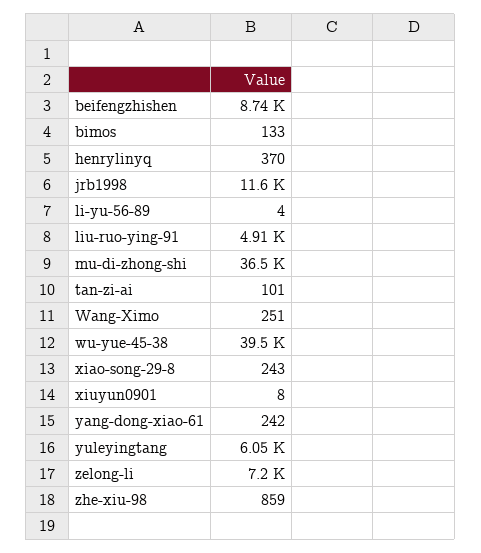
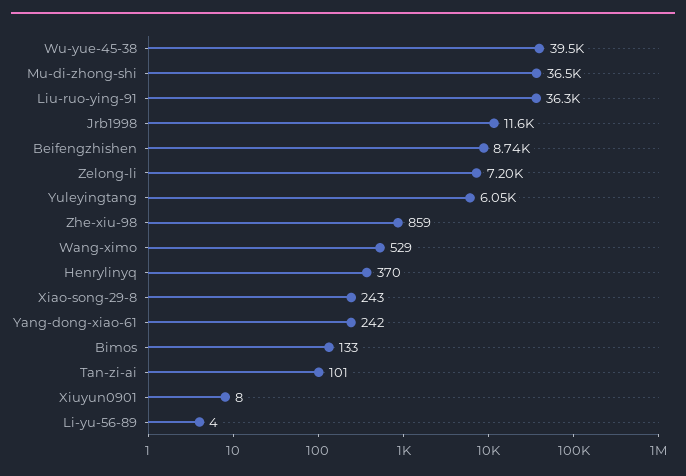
liu-ruo-ying-91: 4910 -> 36300
Wang-Ximo: 251 -> 529

